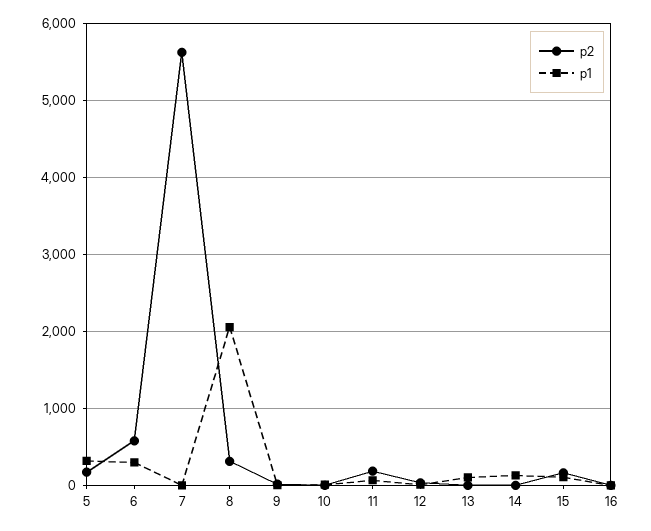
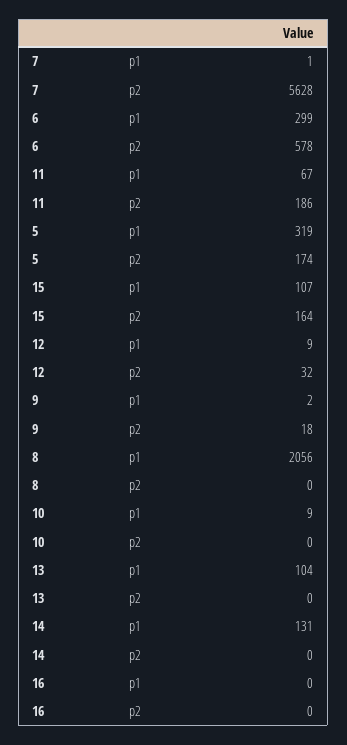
p2, 8: 300 -> 0

